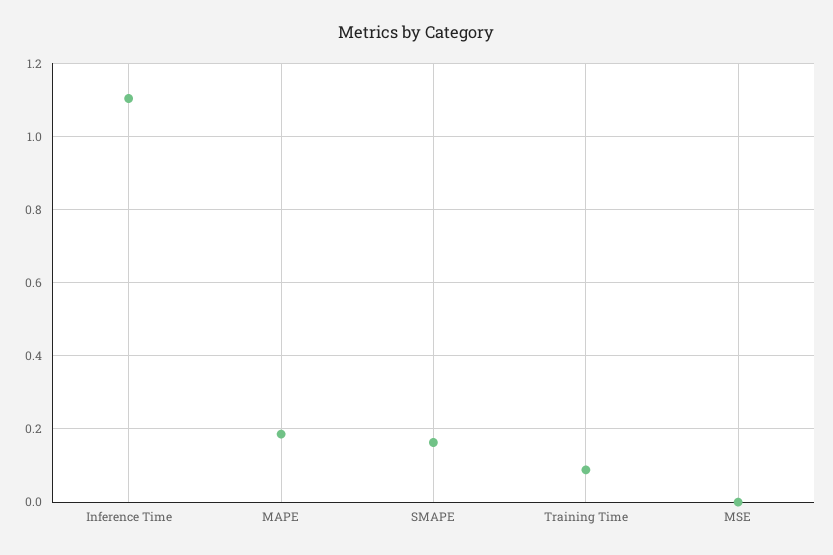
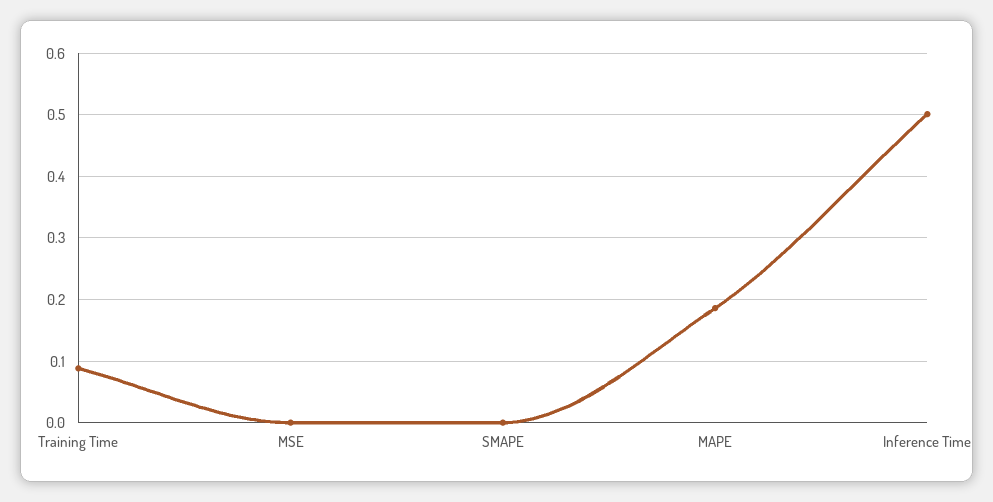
Inference Time: 1.1 -> 0.5
SMAPE: 0.16 -> 0

